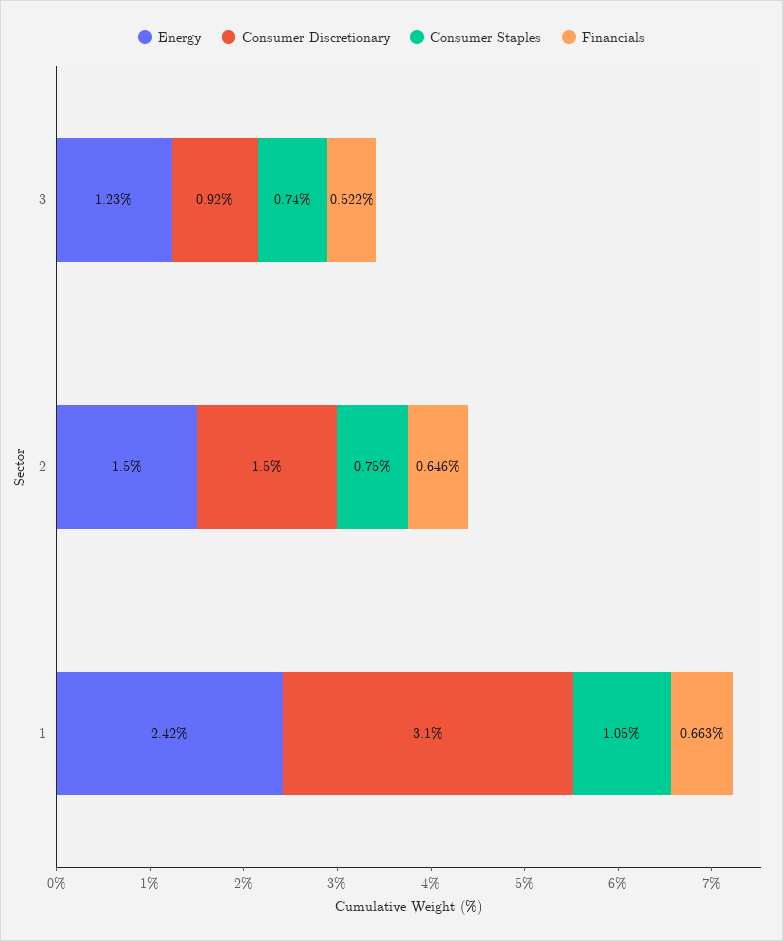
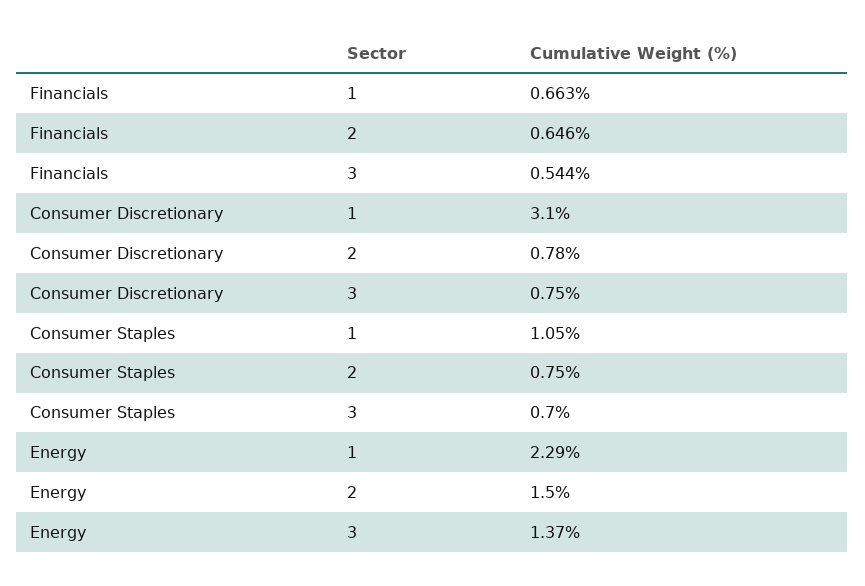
Energy, 3: 1.23 -> 1.37
Consumer Discretionary, 3: 0.92 -> 0.75
Consumer Staples, 3: 0.74 -> 0.7
Financials, 3: 0.522 -> 0.544
Consumer Discretionary, 2: 1.5 -> 0.78
Energy, 1: 2.42 -> 2.29

